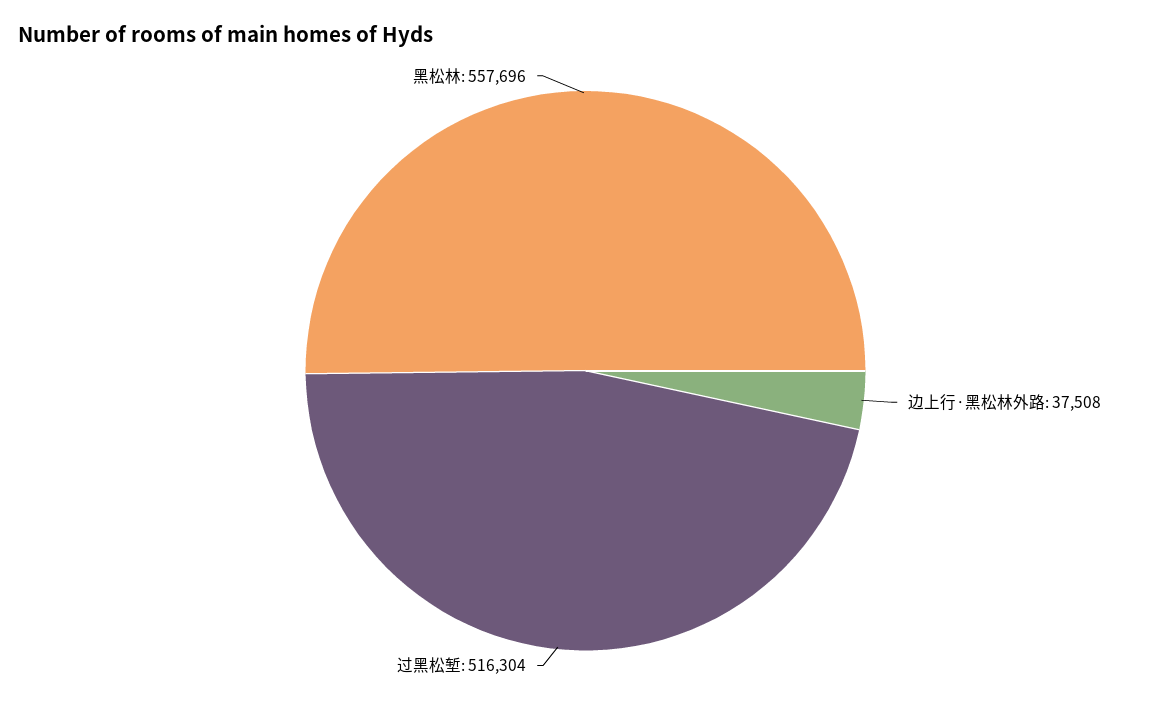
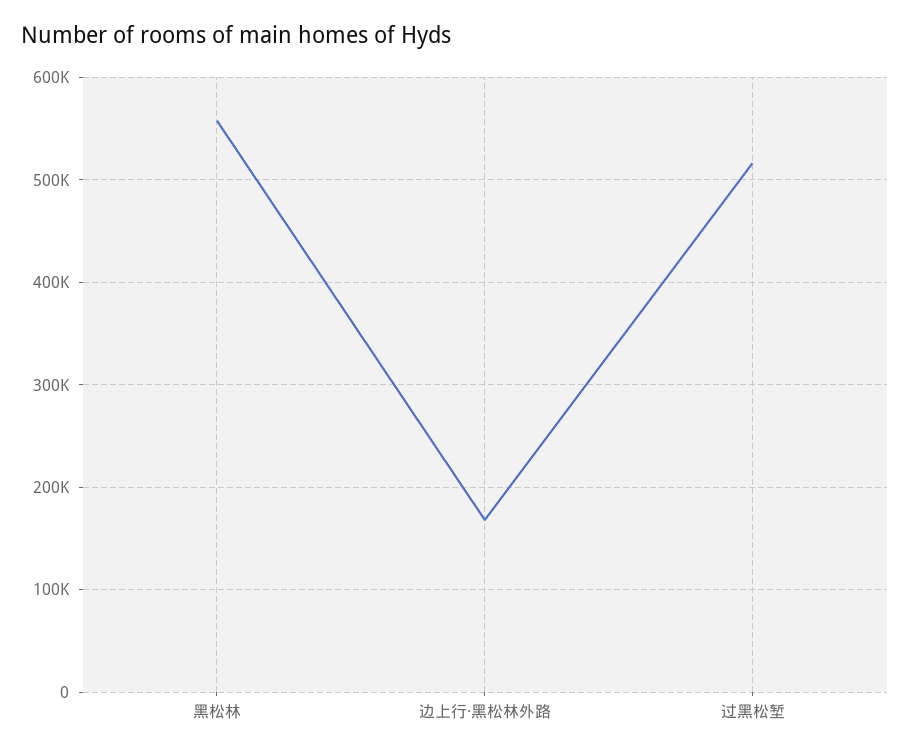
边上行·黑松林外路: 37508 -> 170000

